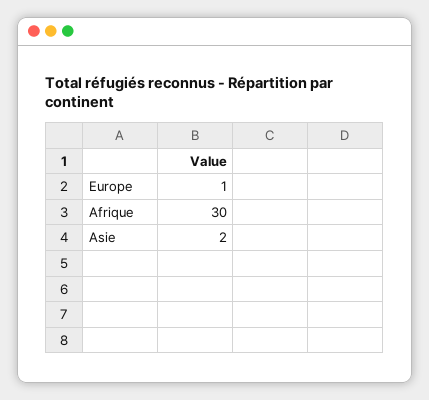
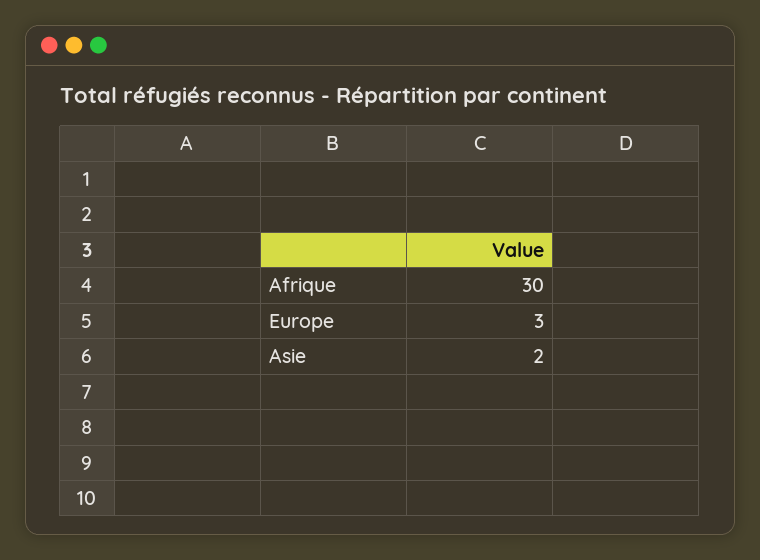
Europe: 1 -> 3

